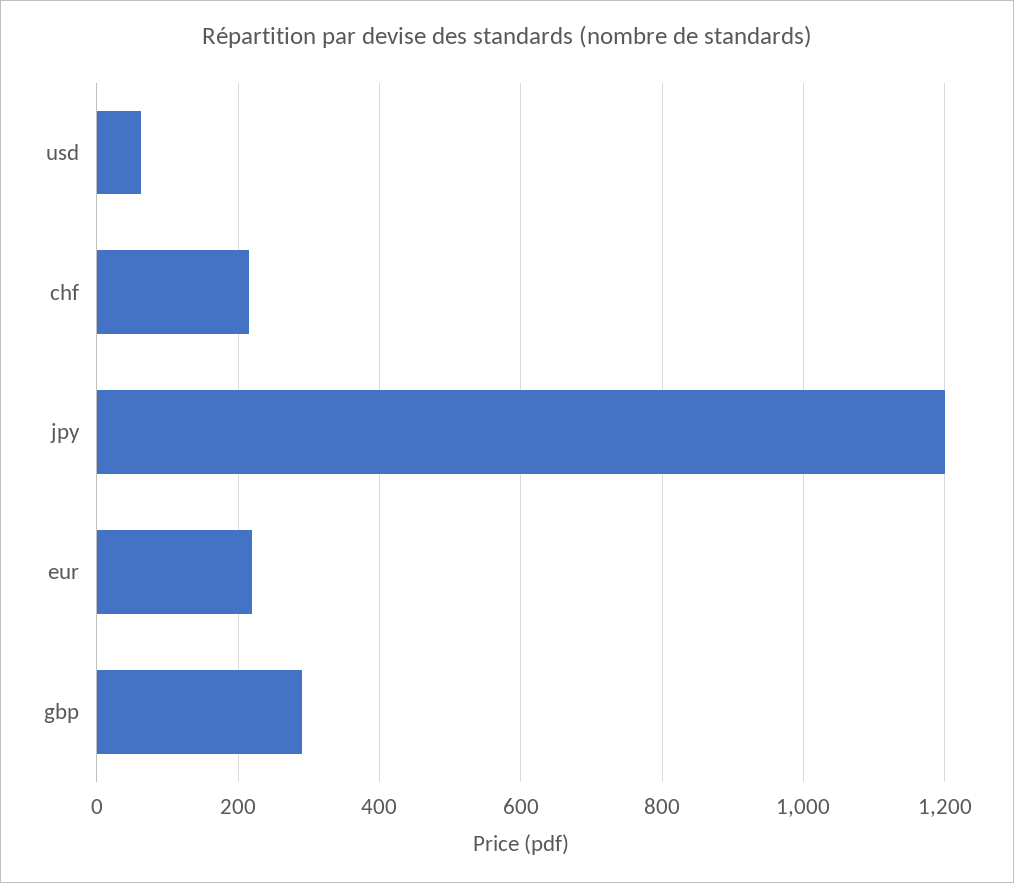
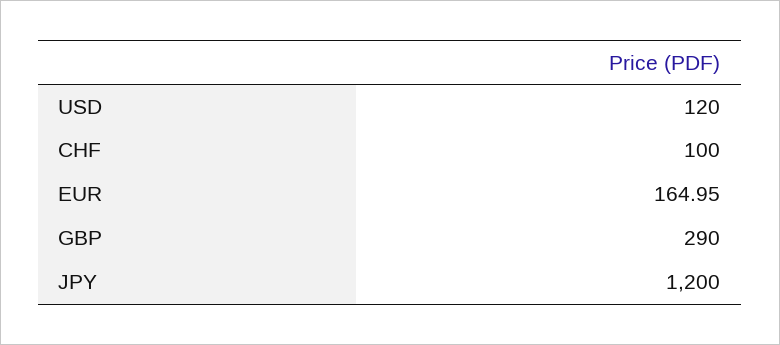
usd: 60 -> 120
chf: 220 -> 100
eur: 220 -> 164.95

